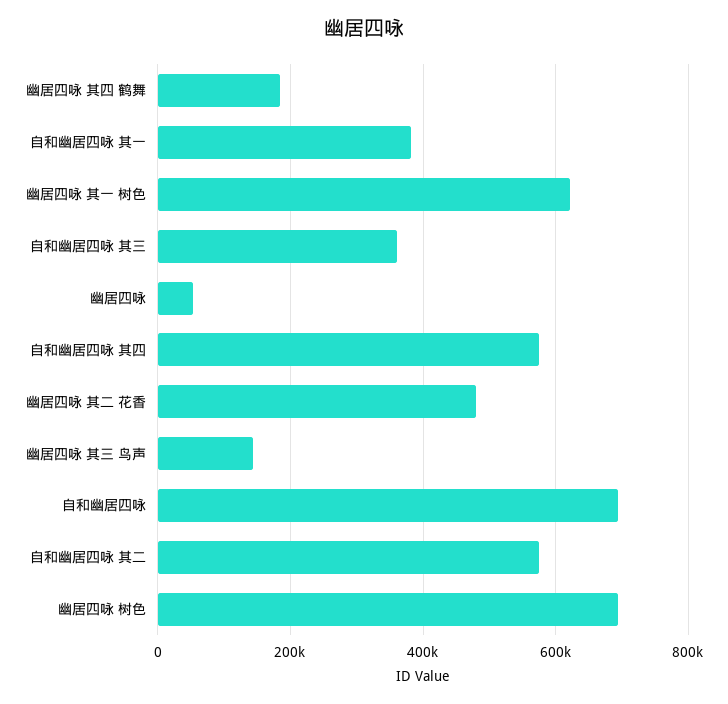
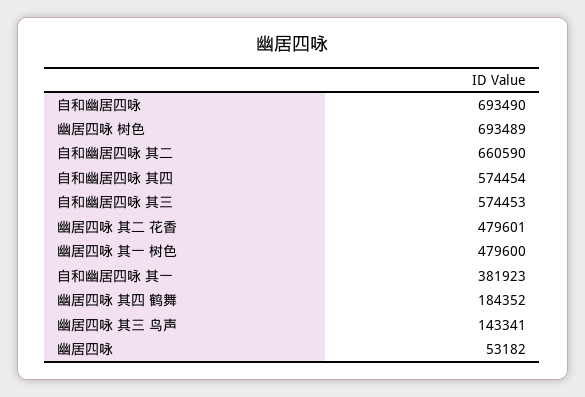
幽居四咏 其一 树色: 620000 -> 479600
自和幽居四咏 其三: 360000 -> 574453
自和幽居四咏 其二: 580000 -> 660590

